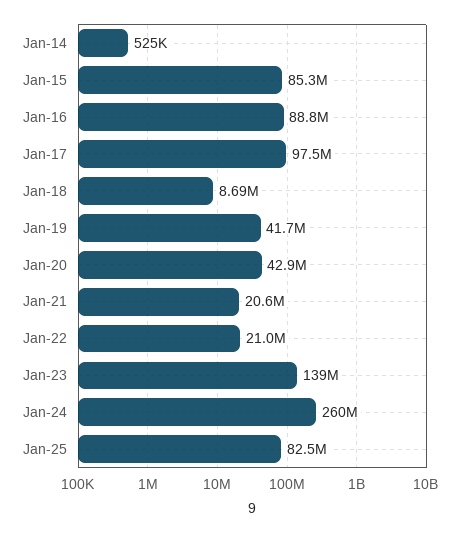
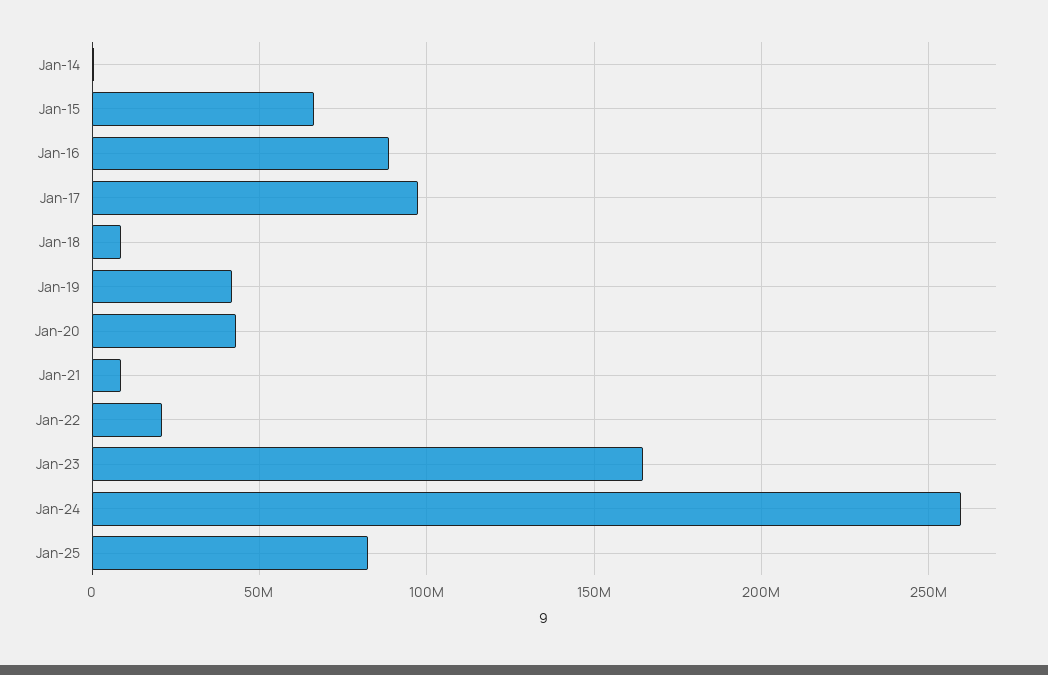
Jan-15: 85300000 -> 65000000
Jan-21: 20600000 -> 10000000
Jan-23: 139000000 -> 165000000

